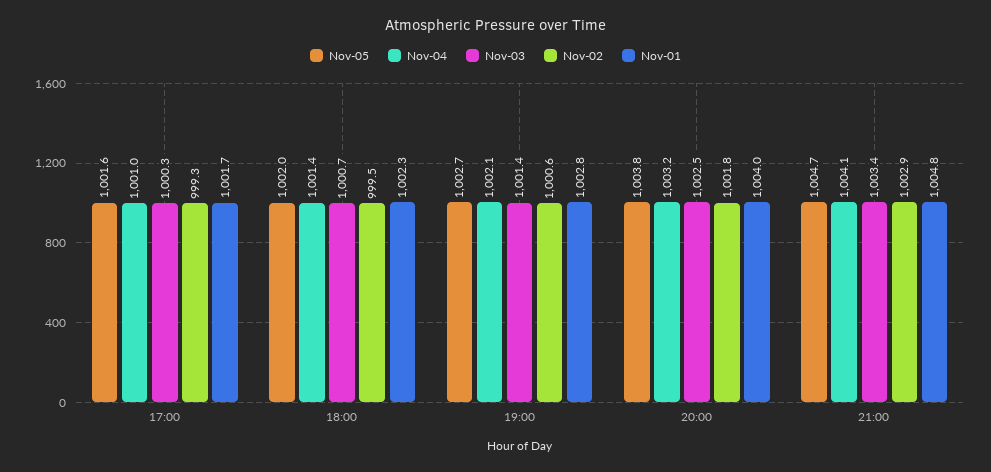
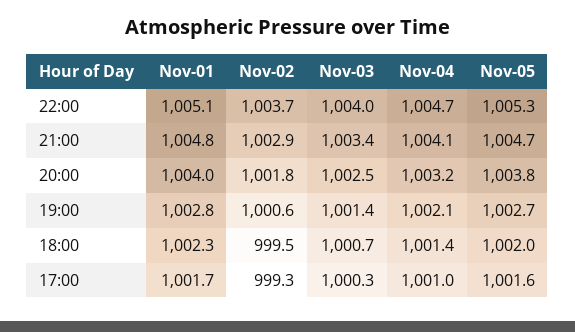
Nov-01, 22:00: none -> 1005.1
Nov-02, 22:00: none -> 1003.7
Nov-03, 22:00: none -> 1004
Nov-04, 22:00: none -> 1004.7
Nov-05, 22:00: none -> 1005.3

